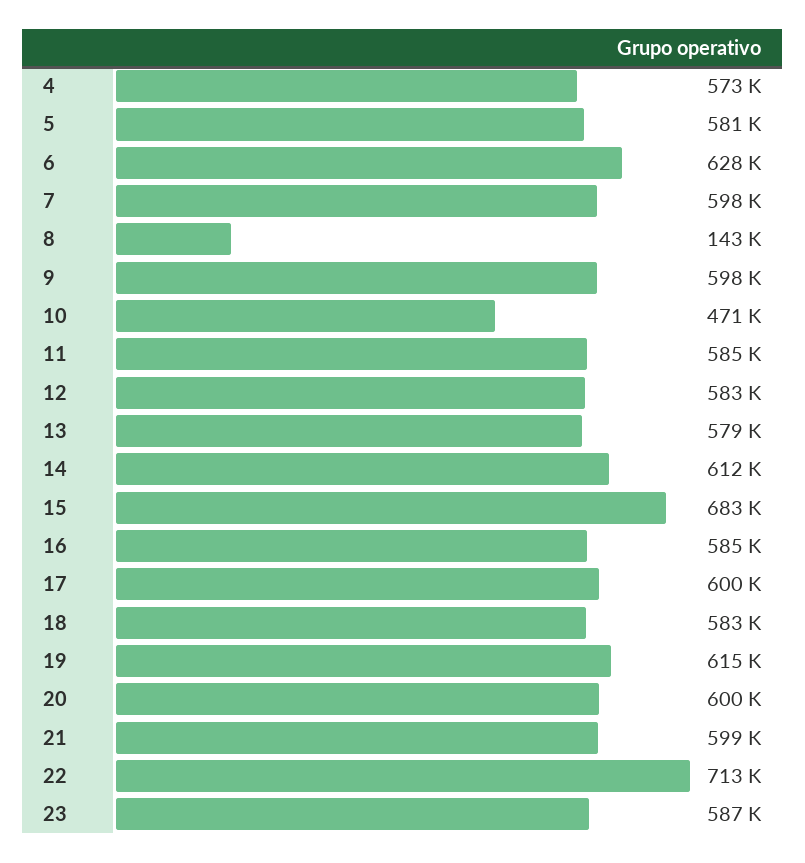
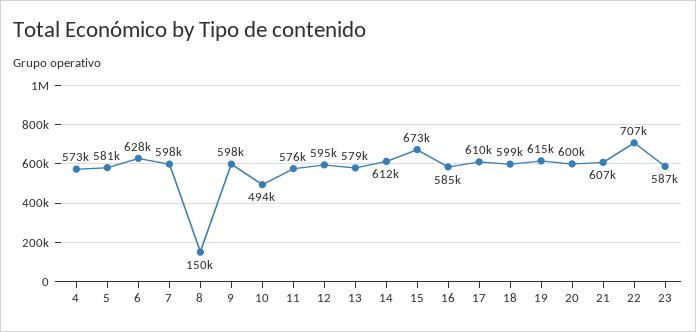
8: 143000 -> 150000
10: 471000 -> 494000
11: 585000 -> 576000
12: 583000 -> 595000
15: 683000 -> 673000
17: 600000 -> 610000
18: 583000 -> 599000
21: 599000 -> 607000
22: 713000 -> 707000

